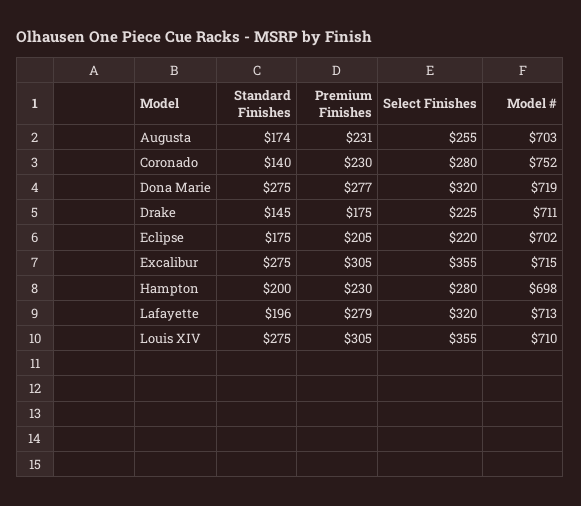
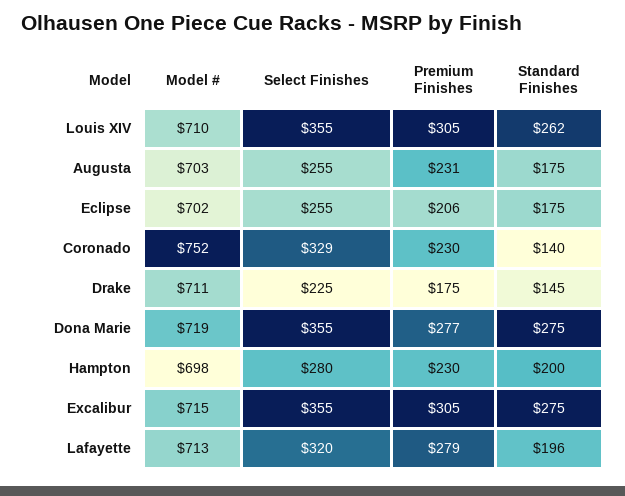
Standard Finishes, Augusta: 174 -> 175
Select Finishes, Coronado: 280 -> 329
Select Finishes, Dona Marie: 320 -> 355
Premium Finishes, Eclipse: 205 -> 206
Select Finishes, Eclipse: 220 -> 255
Standard Finishes, Louis XIV: 275 -> 262

